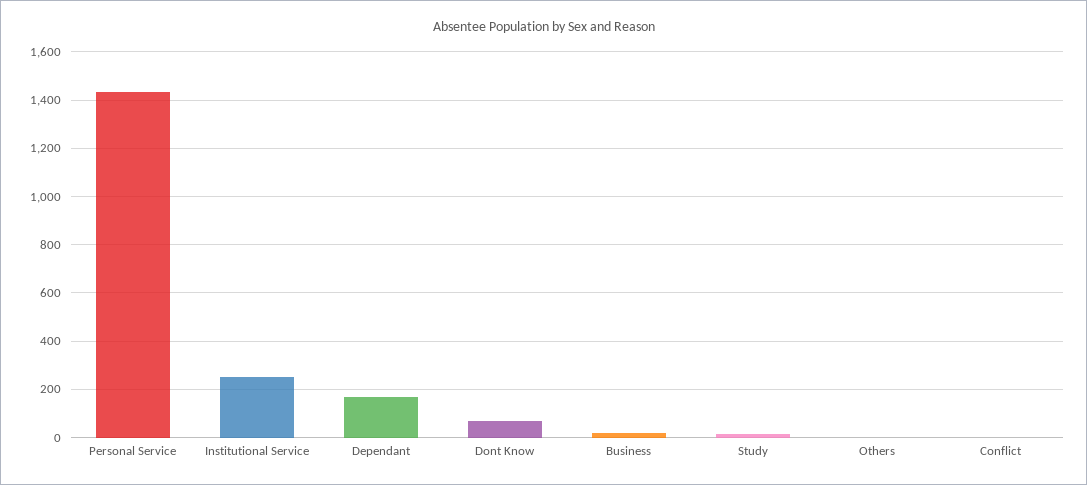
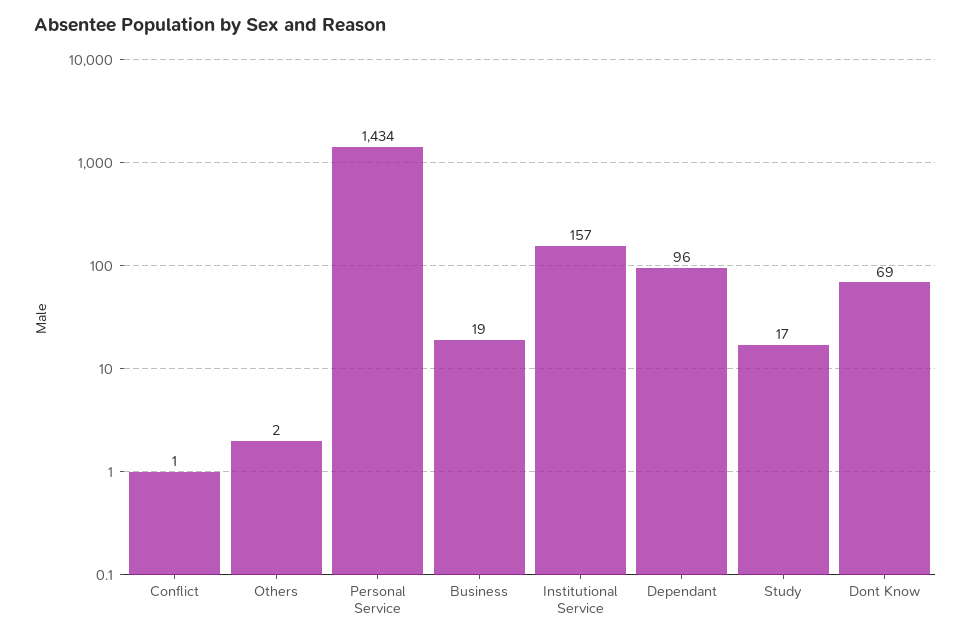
Institutional Service: 250 -> 157
Dependant: 175 -> 96

